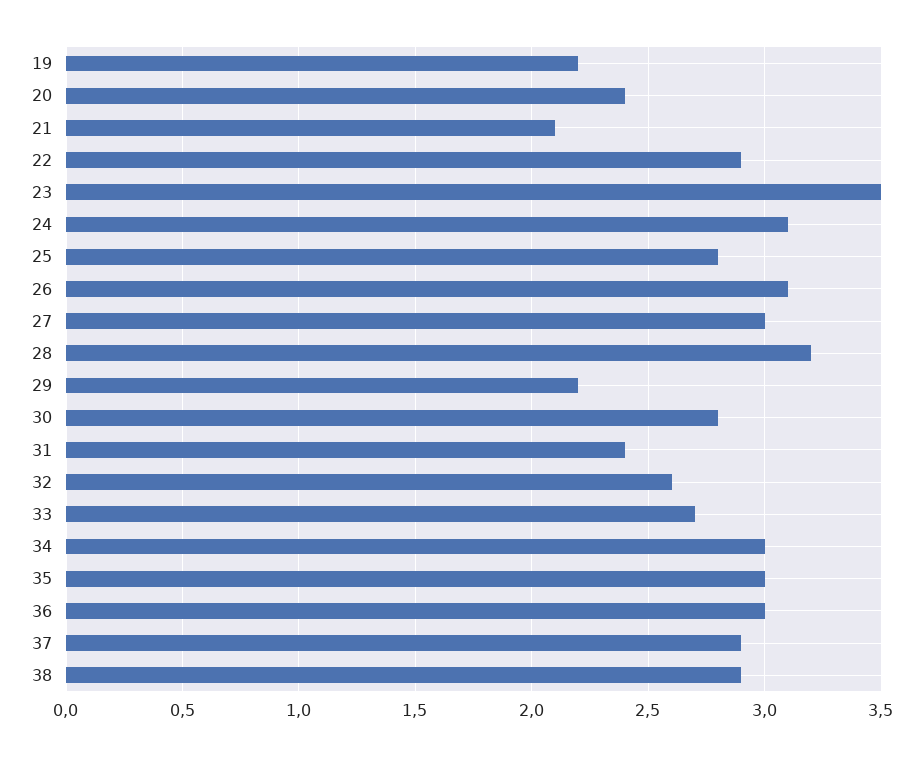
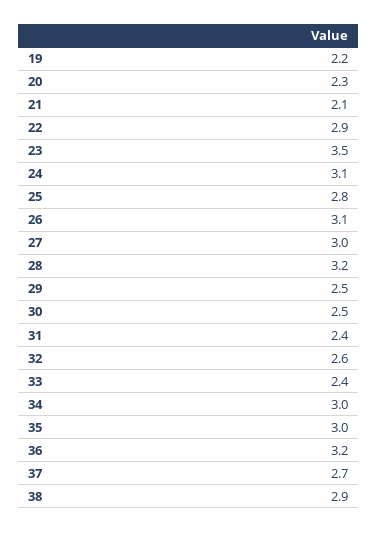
20: 2.4 -> 2.3
29: 2.2 -> 2.5
30: 2.8 -> 2.5
33: 2.7 -> 2.4
36: 3 -> 3.2
37: 2.9 -> 2.7

